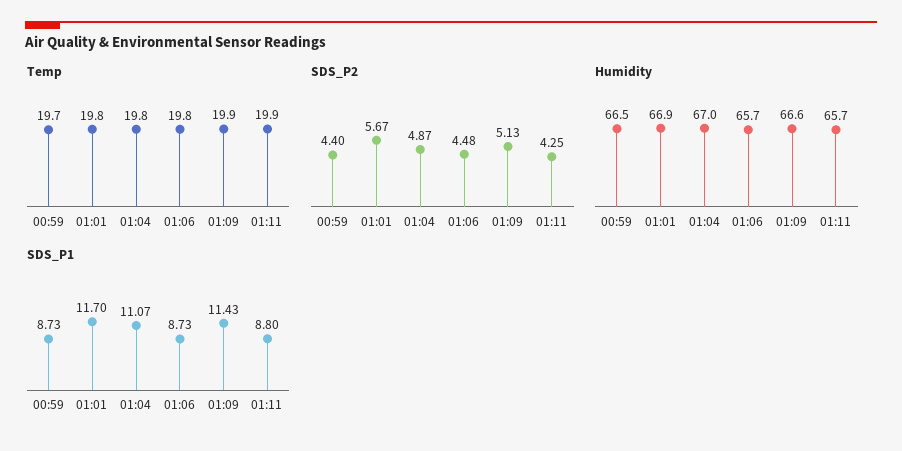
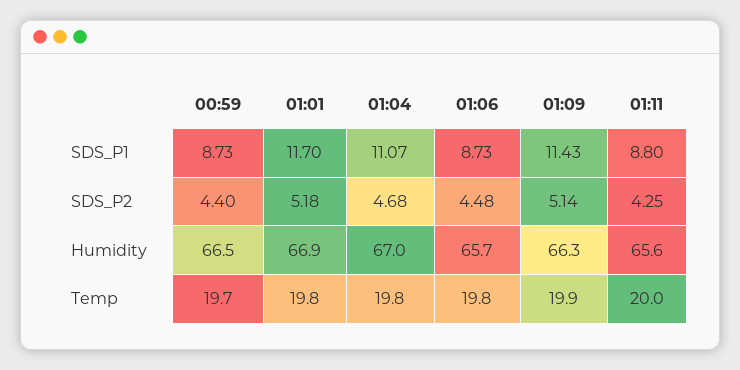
Temp, 01:11: 19.9 -> 20
SDS_P2, 01:01: 5.67 -> 5.18
SDS_P2, 01:04: 4.87 -> 4.68
SDS_P2, 01:09: 5.13 -> 5.14
Humidity, 01:09: 66.6 -> 66.3
Humidity, 01:11: 65.7 -> 65.6

